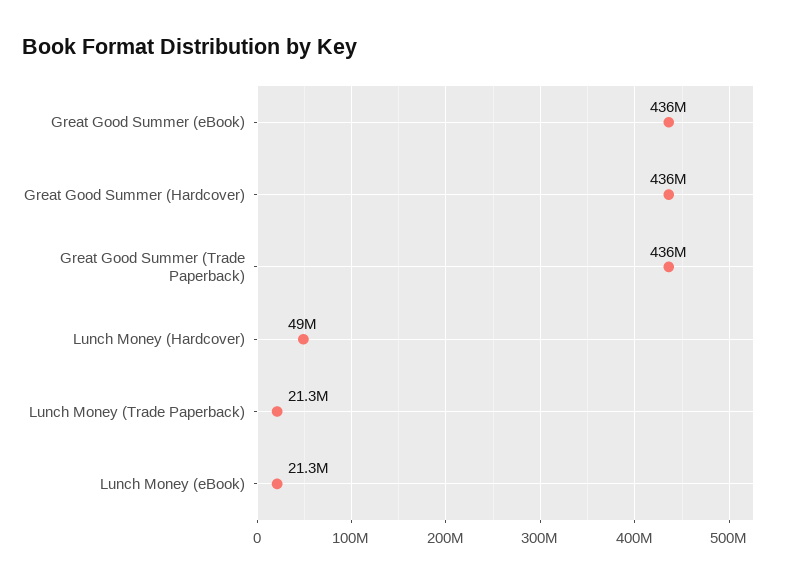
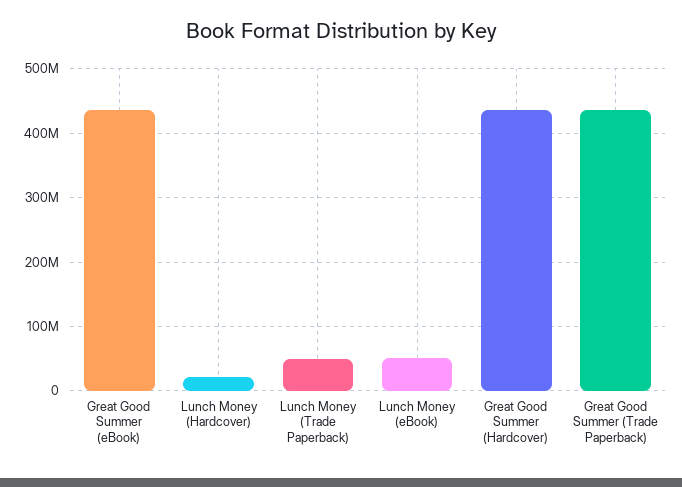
Lunch Money (Hardcover): 49000000 -> 20000000
Lunch Money (Trade Paperback): 21300000 -> 50000000
Lunch Money (eBook): 21300000 -> 50000000

